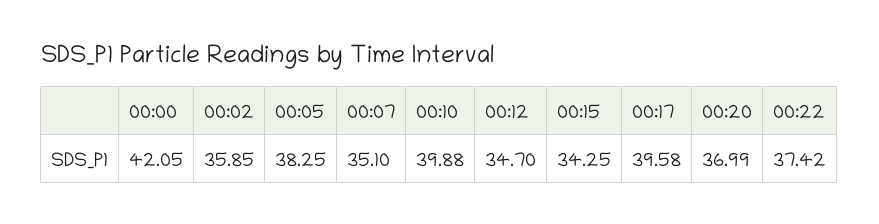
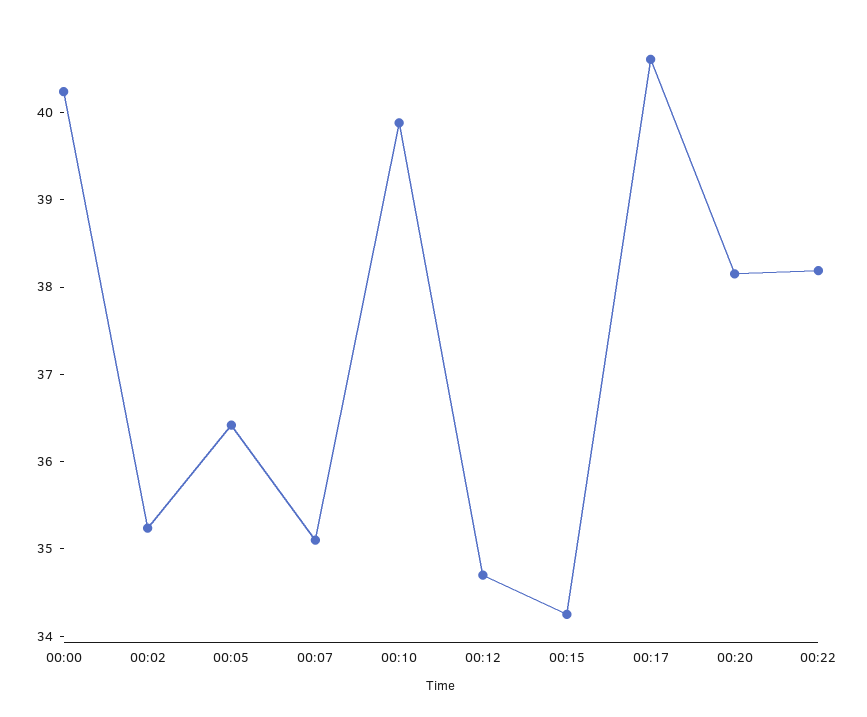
00:00: 42.05 -> 40.2
00:02: 35.85 -> 35.2
00:05: 38.25 -> 36.4
00:17: 39.58 -> 40.6
00:20: 36.99 -> 38.2
00:22: 37.42 -> 38.2

